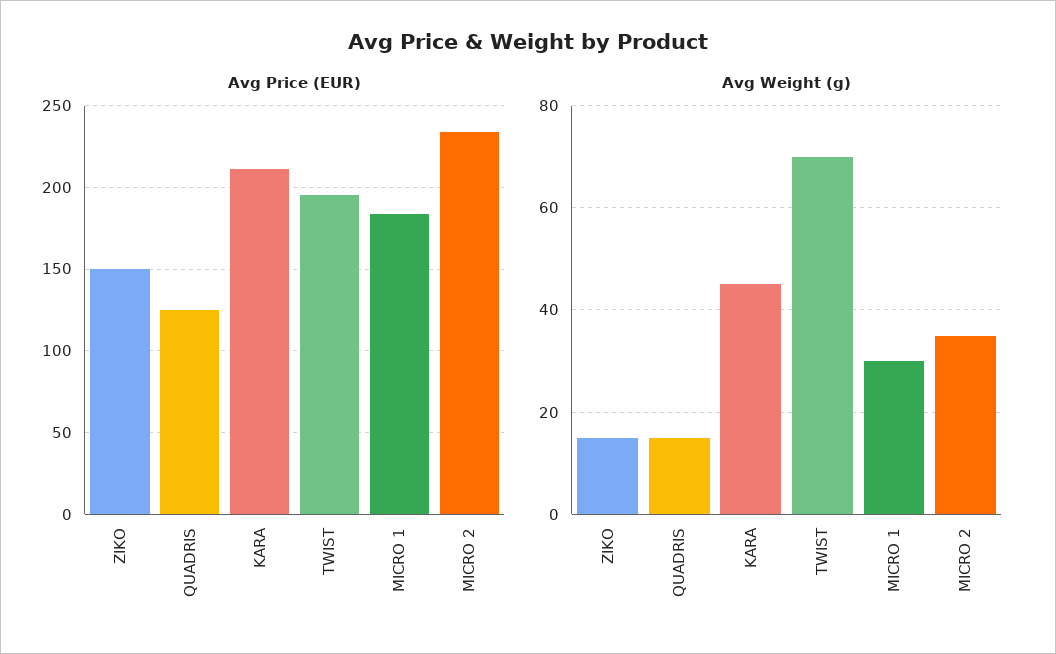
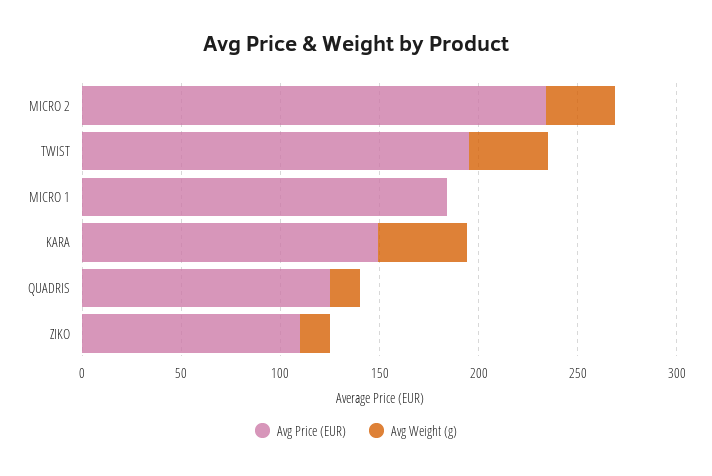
Avg Price (EUR), ZIKO: 150 -> 110
Avg Price (EUR), KARA: 210 -> 150
Avg Weight (g), TWIST: 70 -> 40
Avg Weight (g), MICRO 1: 30 -> 0

